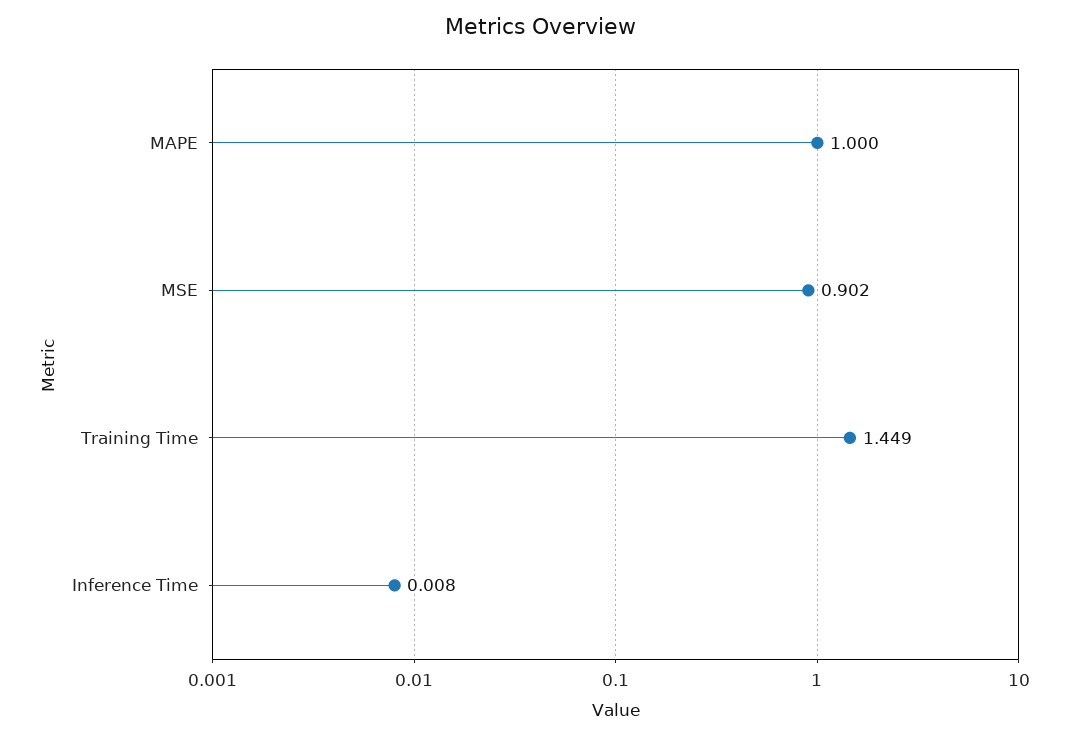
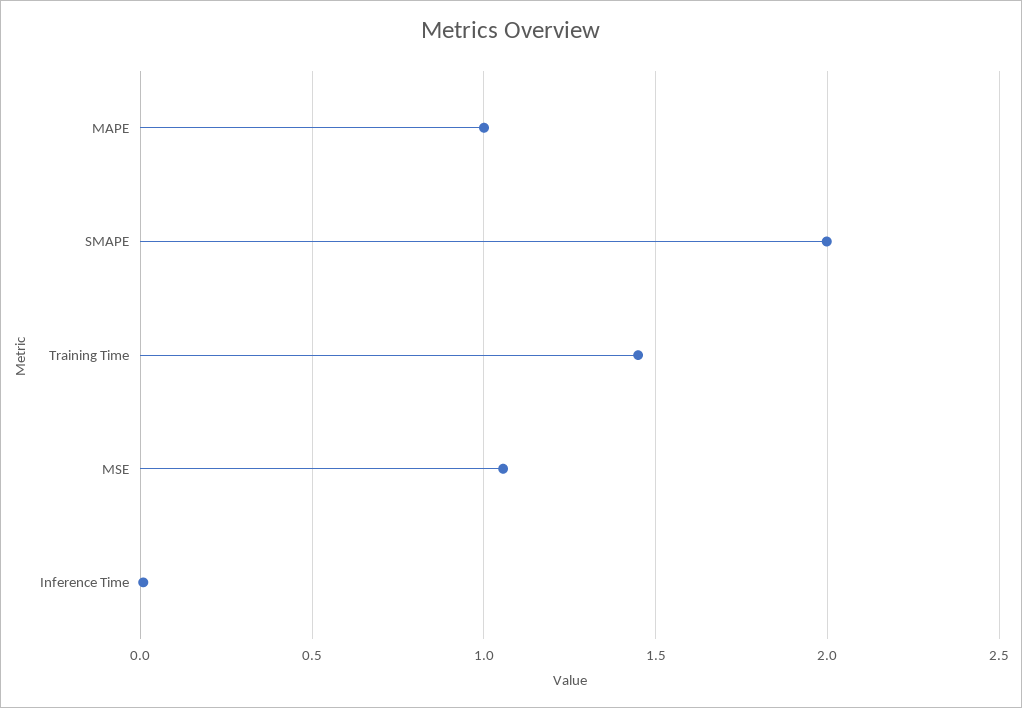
MSE: 0.902 -> 1.05
SMAPE: none -> 2

